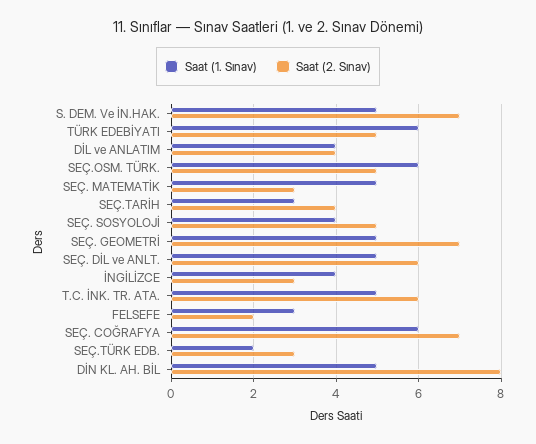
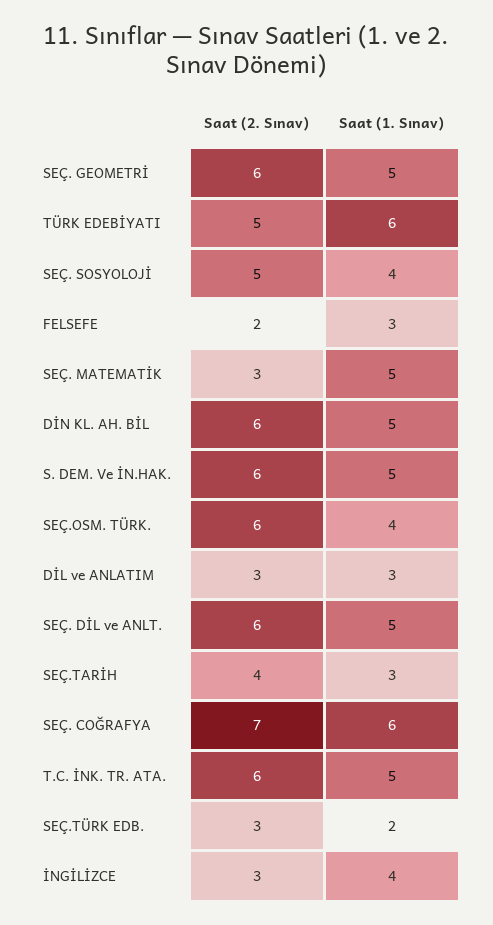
Saat (2. Sınav), S. DEM. Ve İN.HAK.: 7 -> 6
Saat (1. Sınav), DİL ve ANLATIM: 4 -> 3
Saat (2. Sınav), DİL ve ANLATIM: 4 -> 3
Saat (1. Sınav), SEÇ.OSM. TÜRK.: 6 -> 4
Saat (2. Sınav), SEÇ.OSM. TÜRK.: 5 -> 6
Saat (2. Sınav), SEÇ. GEOMETRİ: 7 -> 6
Saat (2. Sınav), DİN KL. AH. BİL: 8 -> 6

